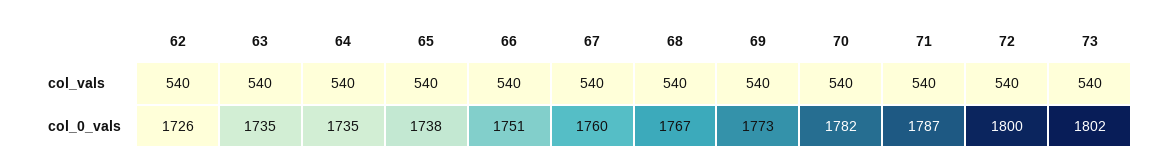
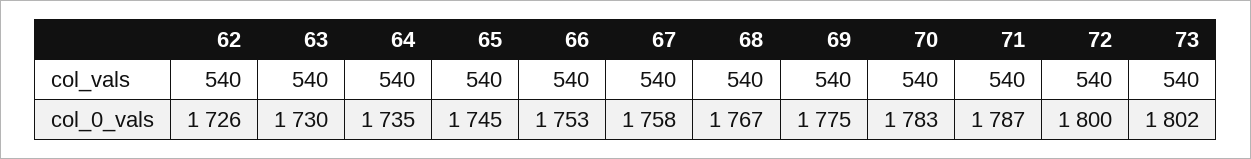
63, col_0_vals: 1735 -> 1730
65, col_0_vals: 1738 -> 1745
66, col_0_vals: 1751 -> 1753
67, col_0_vals: 1760 -> 1758
69, col_0_vals: 1773 -> 1775
70, col_0_vals: 1782 -> 1783

